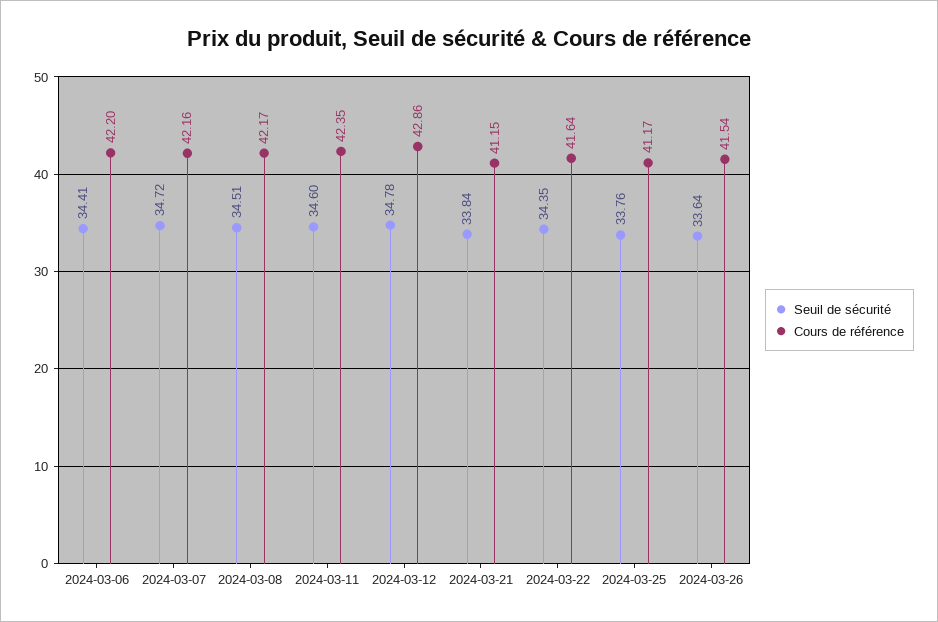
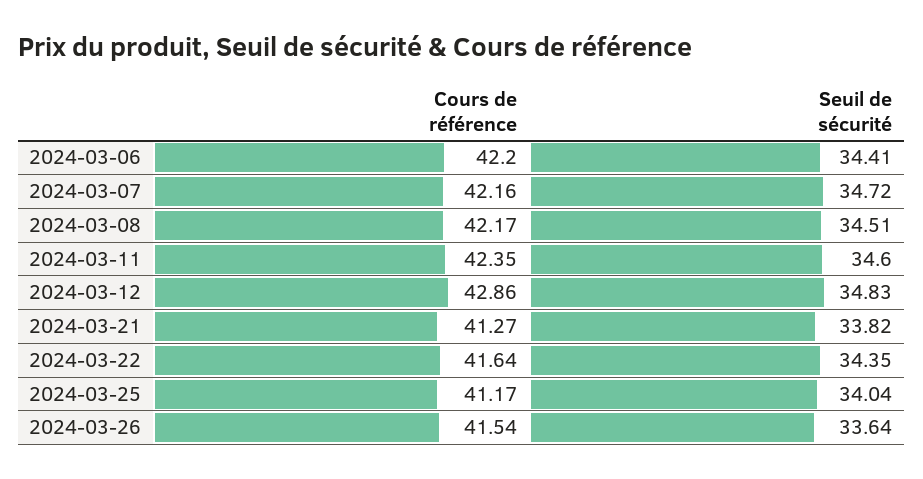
Seuil de sécurité, 2024-03-12: 34.78 -> 34.83
Seuil de sécurité, 2024-03-21: 33.84 -> 33.82
Cours de référence, 2024-03-21: 41.15 -> 41.27
Seuil de sécurité, 2024-03-25: 33.76 -> 34.04

